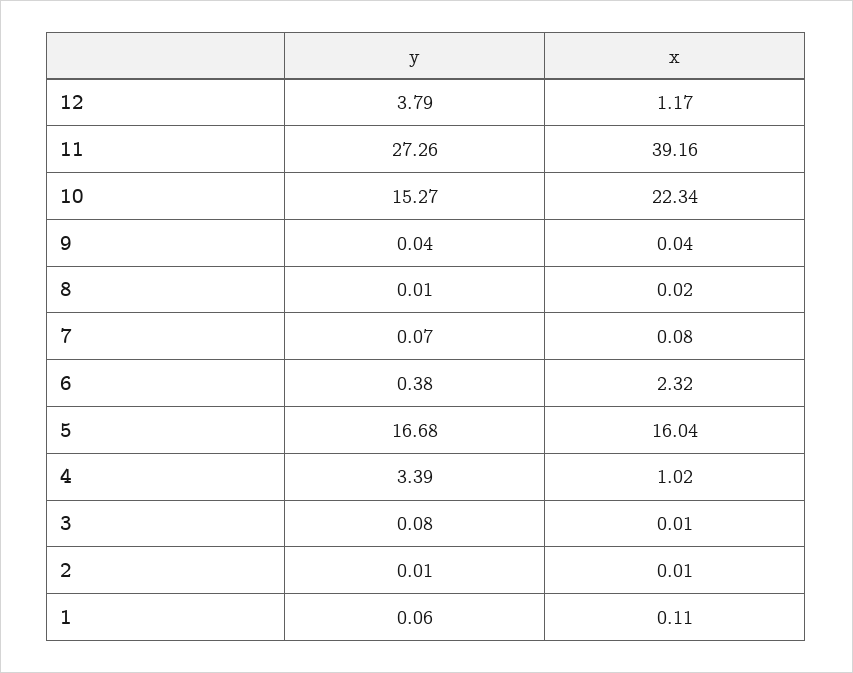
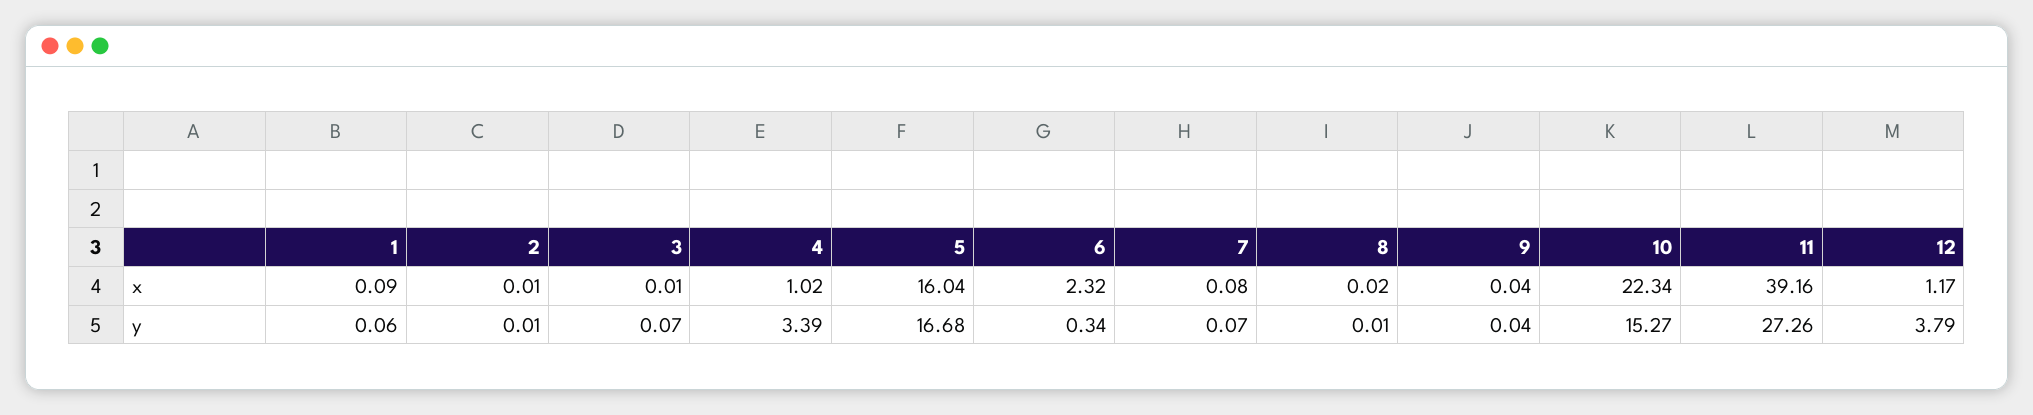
y, 6: 0.38 -> 0.34
y, 3: 0.08 -> 0.07
x, 1: 0.11 -> 0.09

